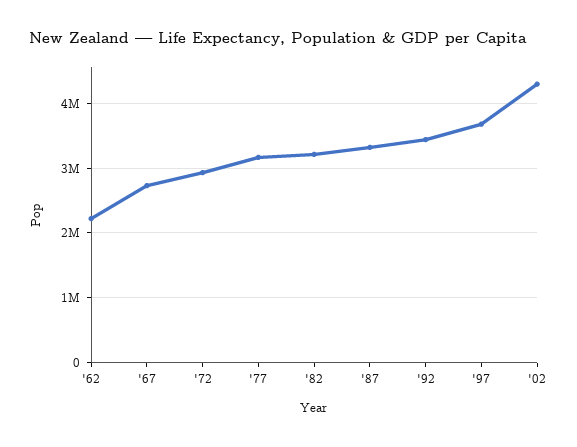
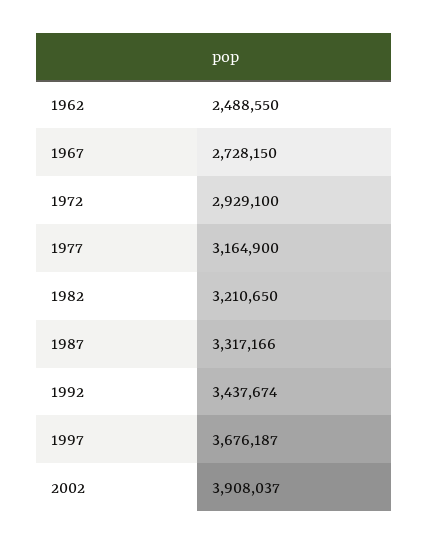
'62: 2200000 -> 2488550
'02: 4300000 -> 3908037

